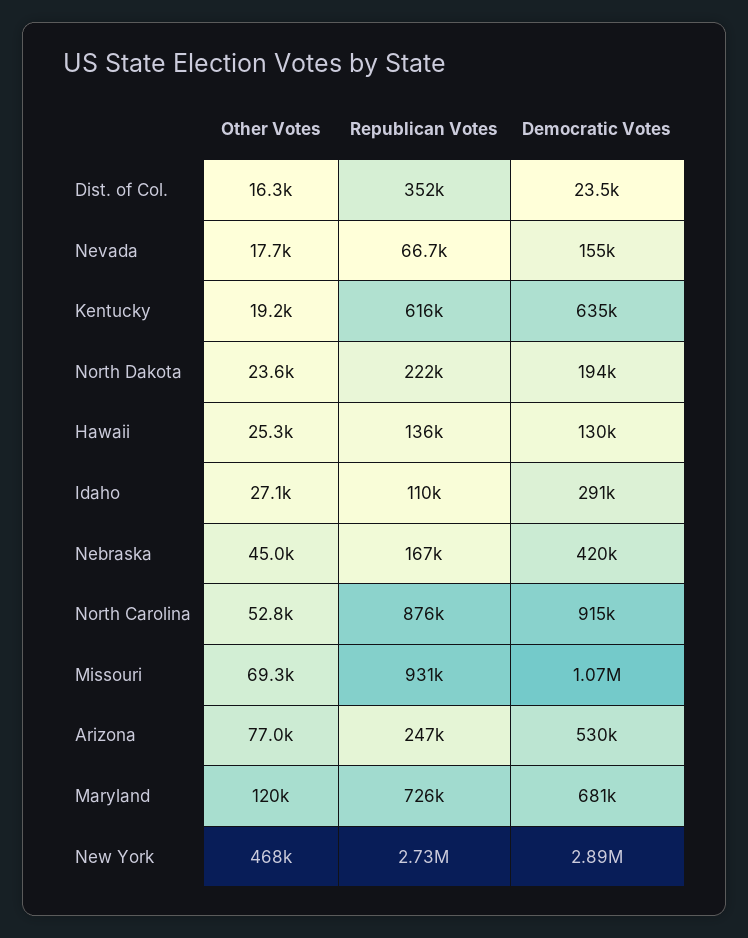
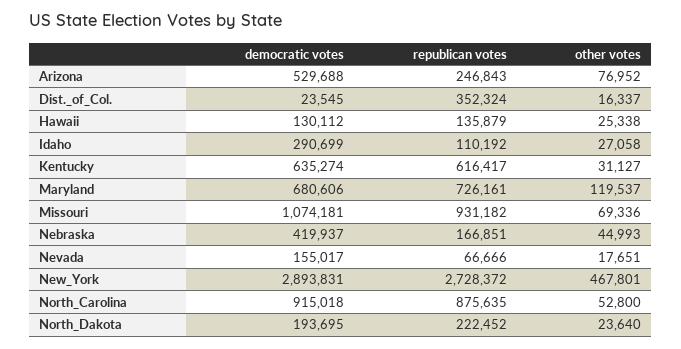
Other Votes, Kentucky: 19200 -> 31127

